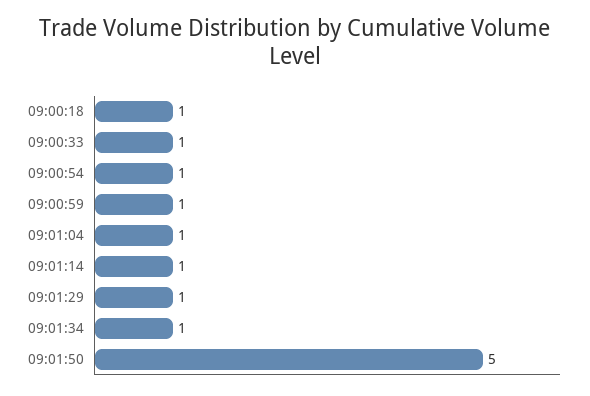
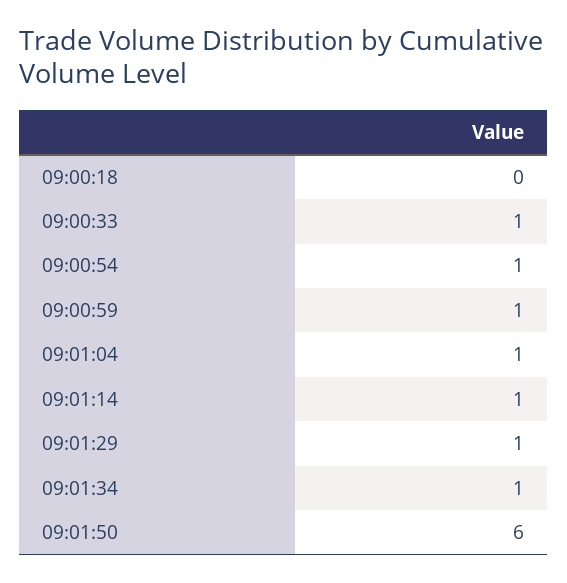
09:00:18: 1 -> 0
09:01:50: 5 -> 6

